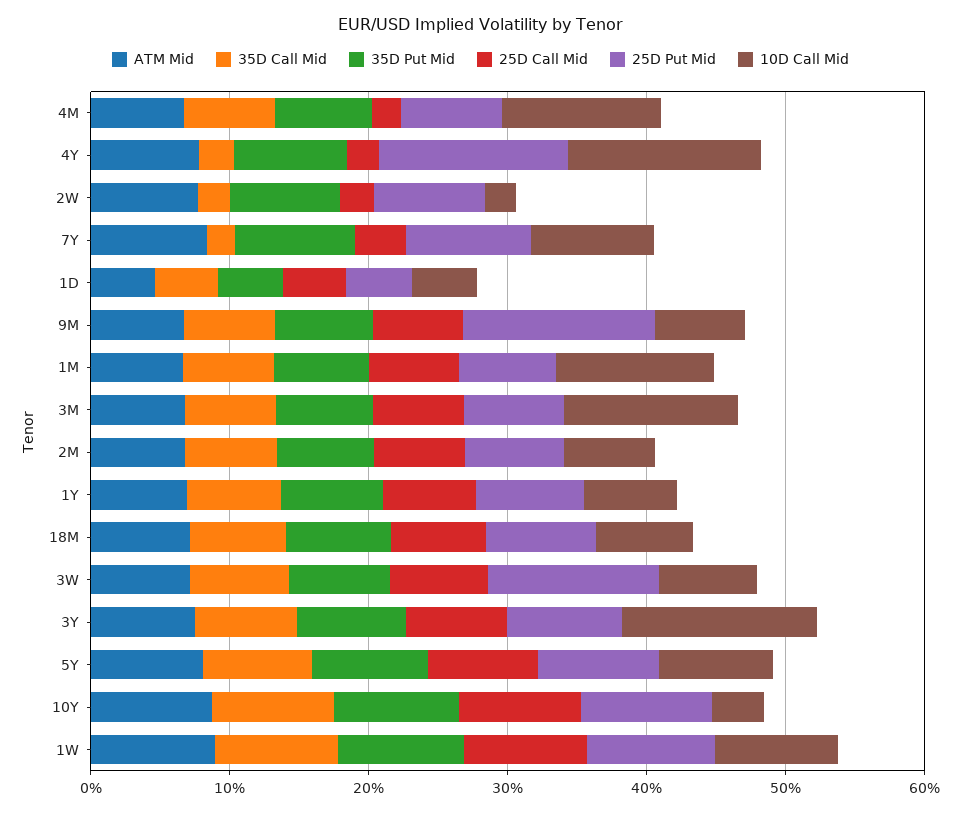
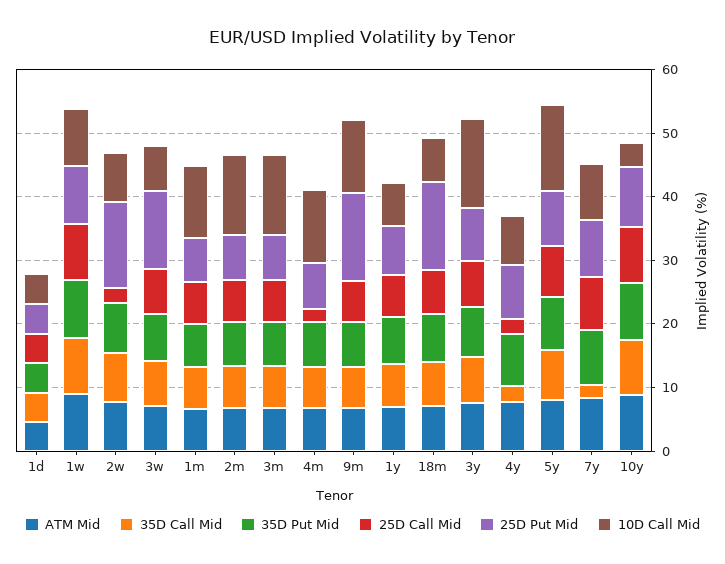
25D Put Mid, 4Y: 14 -> 8
10D Call Mid, 4Y: 14 -> 8
35D Call Mid, 2W: 2 -> 8
25D Put Mid, 2W: 8 -> 14
10D Call Mid, 2W: 2 -> 8
25D Call Mid, 7Y: 4 -> 8
10D Call Mid, 9M: 6 -> 12
10D Call Mid, 2M: 6 -> 12
25D Put Mid, 18M: 8 -> 14
10D Call Mid, 5Y: 8 -> 14

